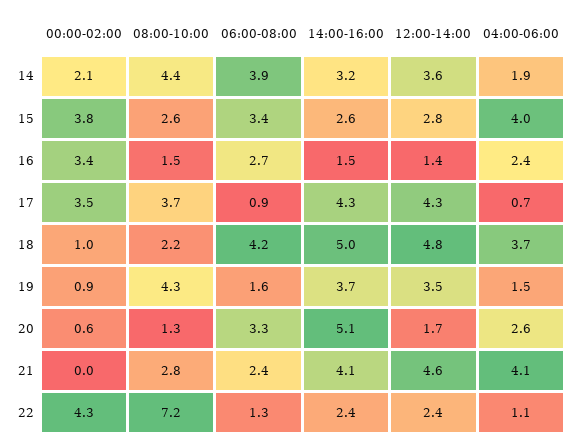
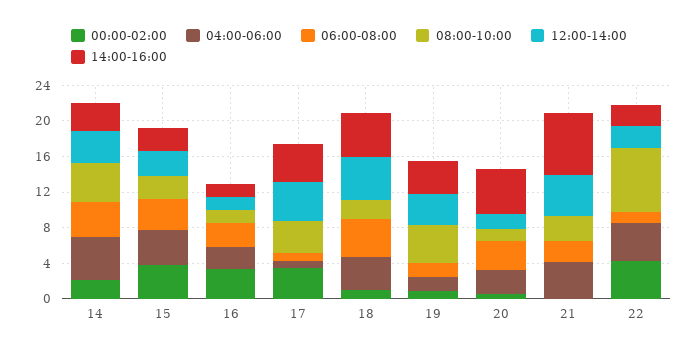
04:00-06:00, 14: 1.9 -> 5
14:00-16:00, 21: 4.1 -> 7
04:00-06:00, 22: 1.1 -> 4

